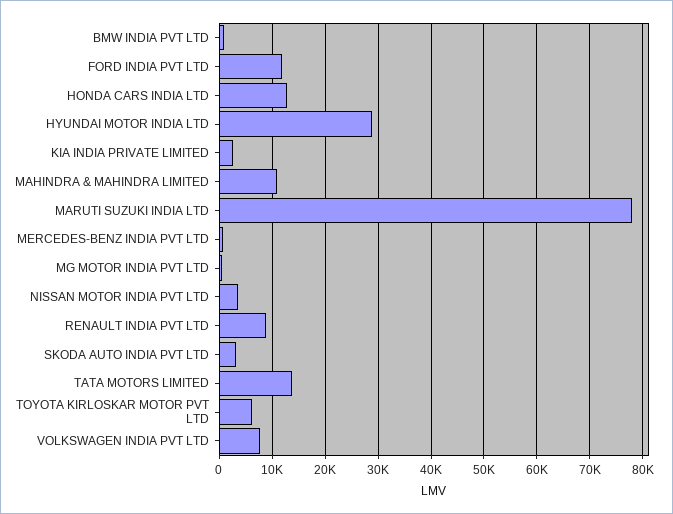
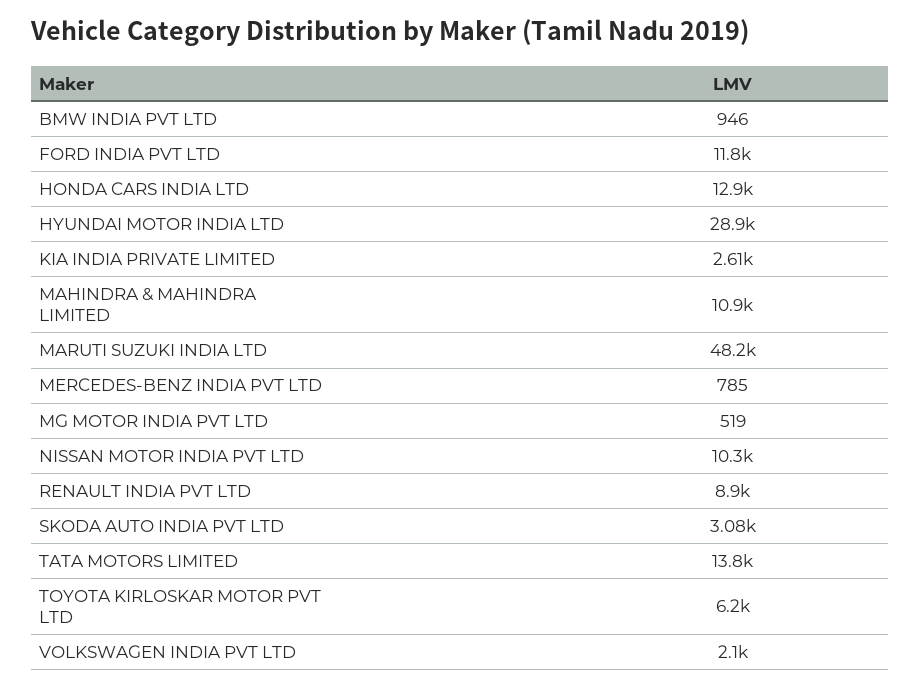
MARUTI SUZUKI INDIA LTD: 78000 -> 48200
NISSAN MOTOR INDIA PVT LTD: 4000 -> 10300
VOLKSWAGEN INDIA PVT LTD: 8000 -> 2100

